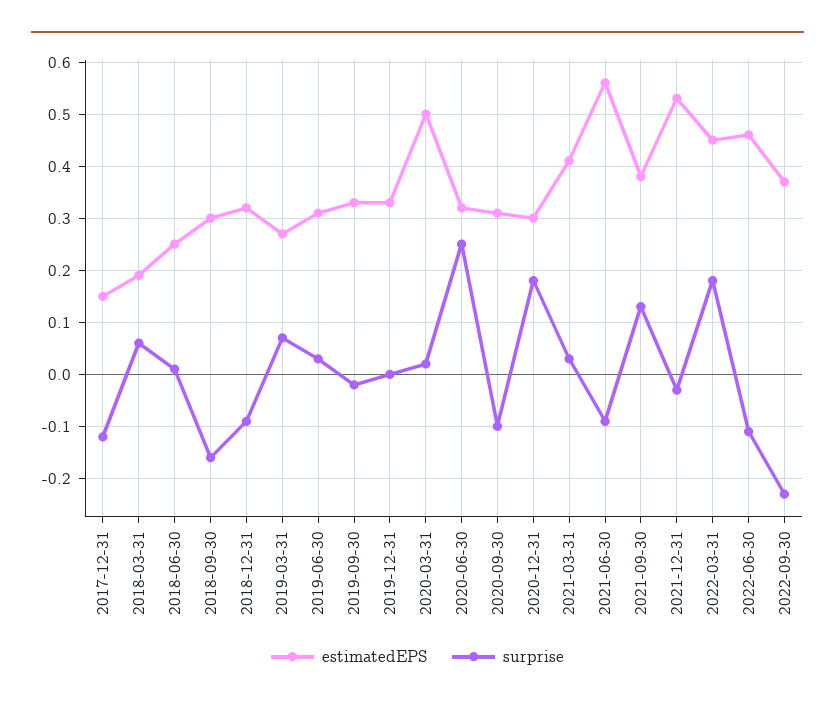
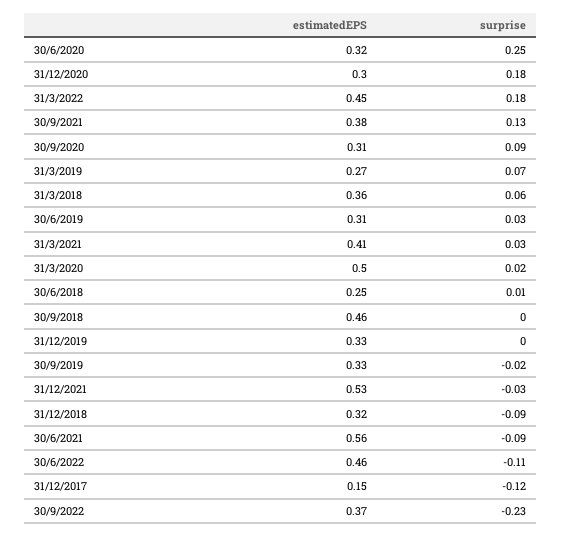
estimatedEPS, 2018-03-31: 0.2 -> 0.36
estimatedEPS, 2018-09-30: 0.3 -> 0.46
surprise, 2018-09-30: -0.15 -> 0
surprise, 2020-09-30: -0.1 -> 0.09

